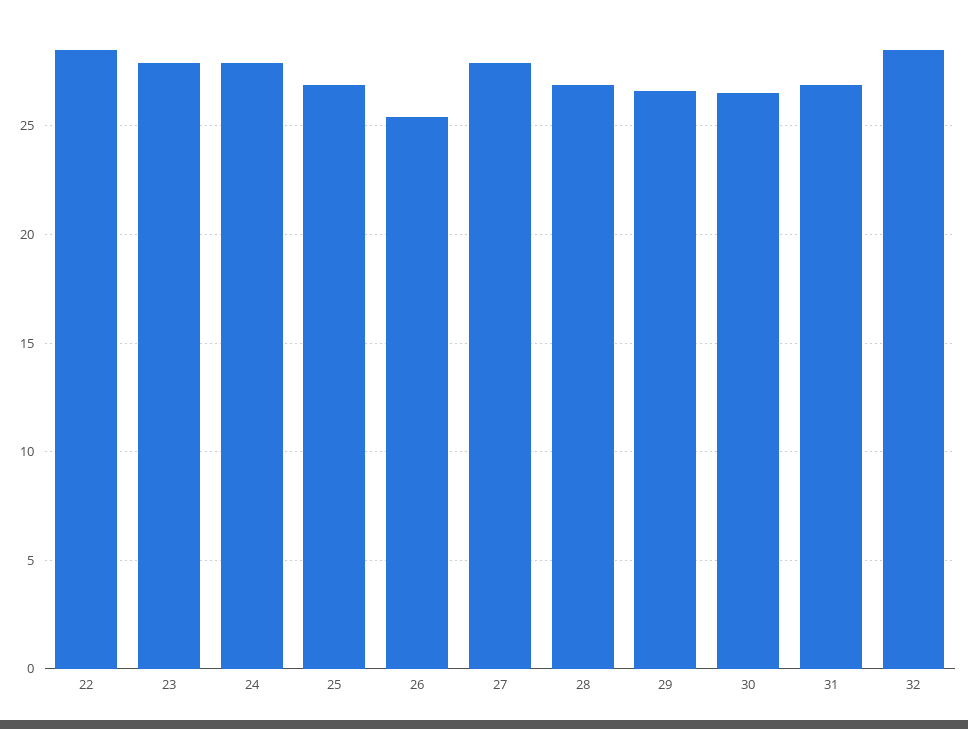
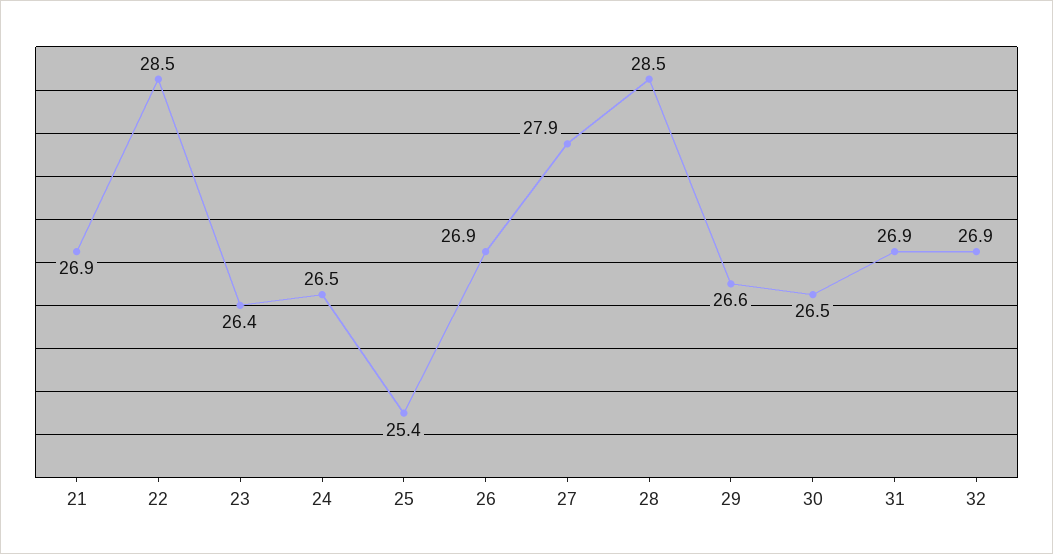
23: 28 -> 26.4
24: 28 -> 26.5
25: 27 -> 25.4
26: 25.5 -> 26.9
28: 27 -> 28.5
32: 28.5 -> 26.9
21: none -> 26.9

